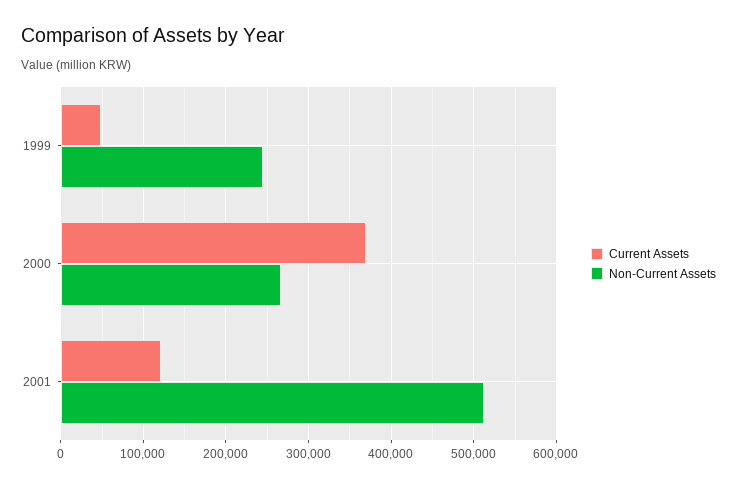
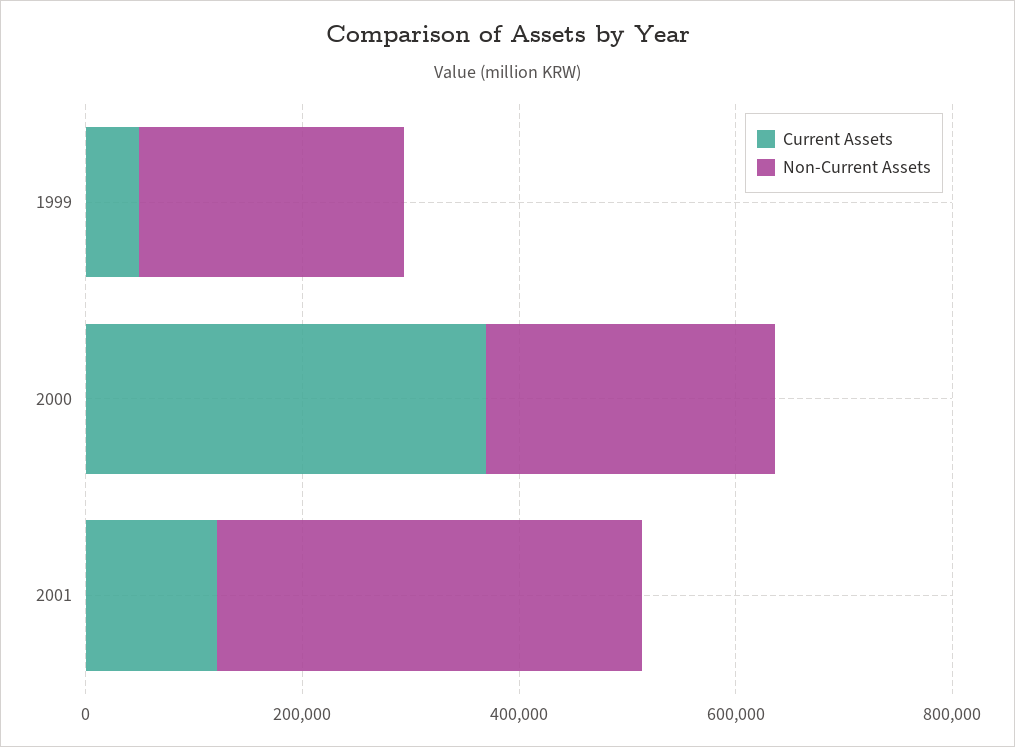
Non-Current Assets, 2001: 510000 -> 400000

